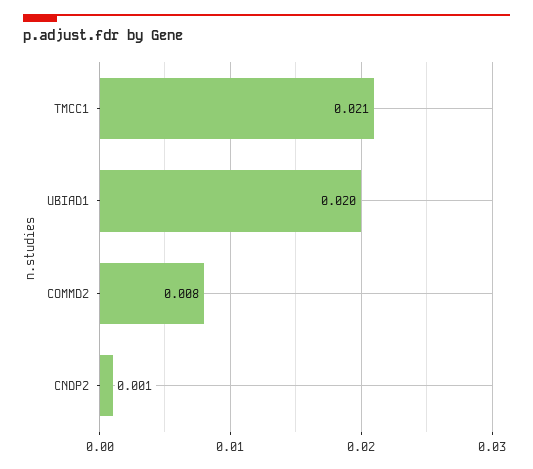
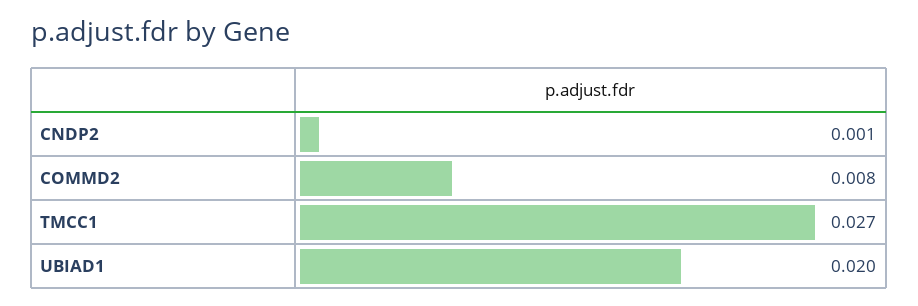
TMCC1: 0.021 -> 0.027

